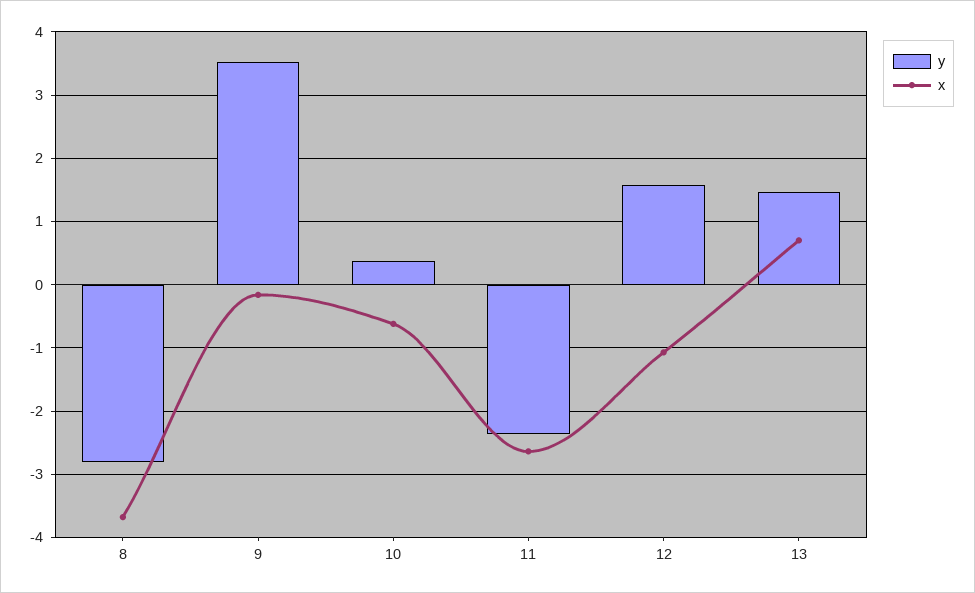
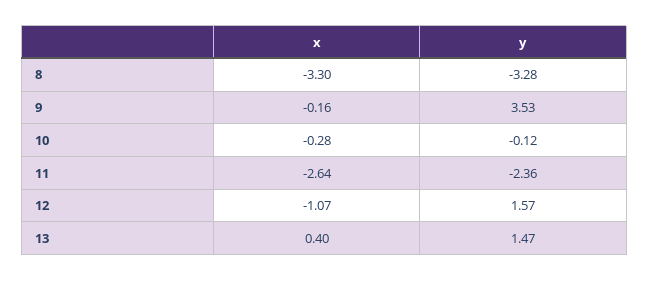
y, 8: -2.8 -> -3.28
x, 8: -3.7 -> -3.3
y, 10: 0.4 -> -0.12
x, 10: -0.6 -> -0.28
x, 13: 0.7 -> 0.4

